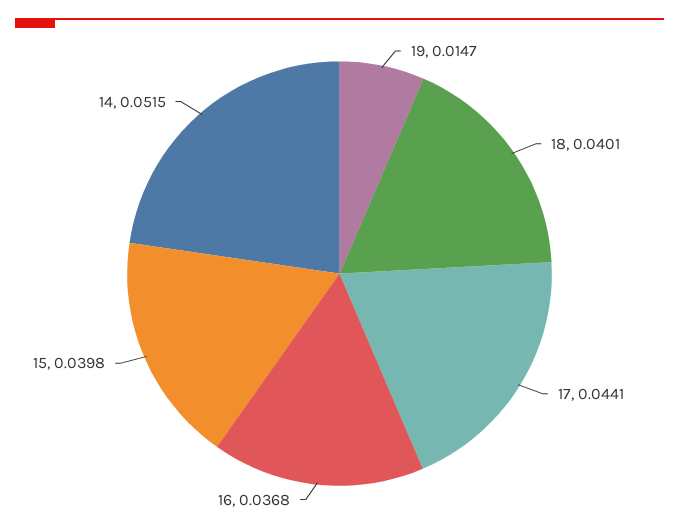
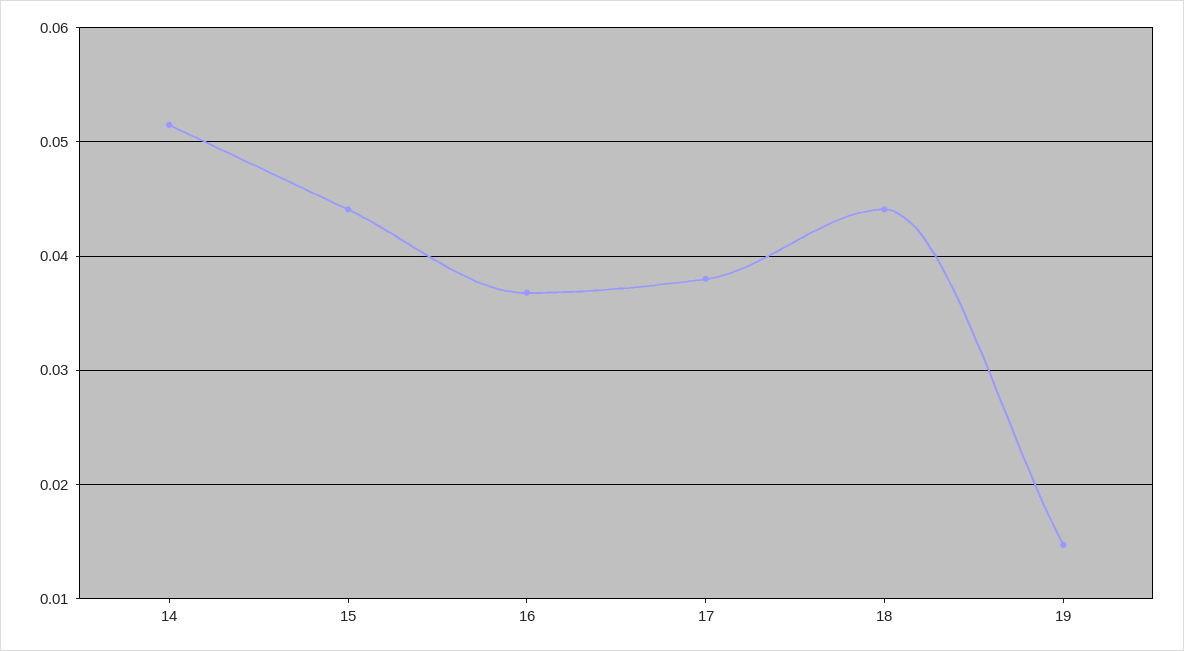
18: 0.0401 -> 0.044
17: 0.0441 -> 0.038
15: 0.0398 -> 0.044

